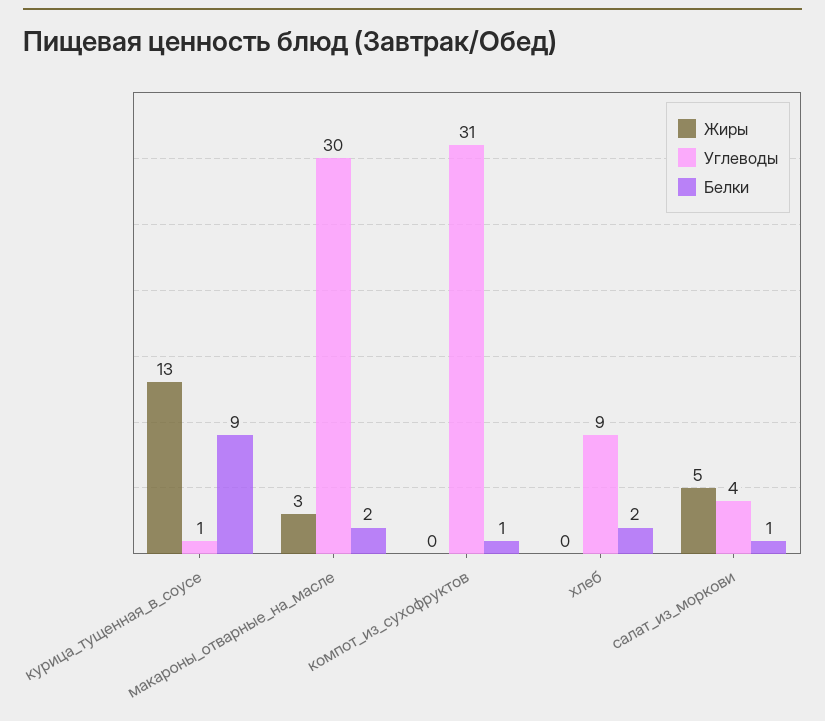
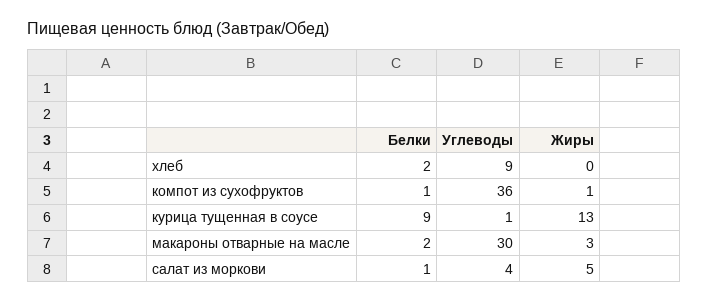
Жиры, компот_из_сухофруктов: 0 -> 1
Углеводы, компот_из_сухофруктов: 31 -> 36

